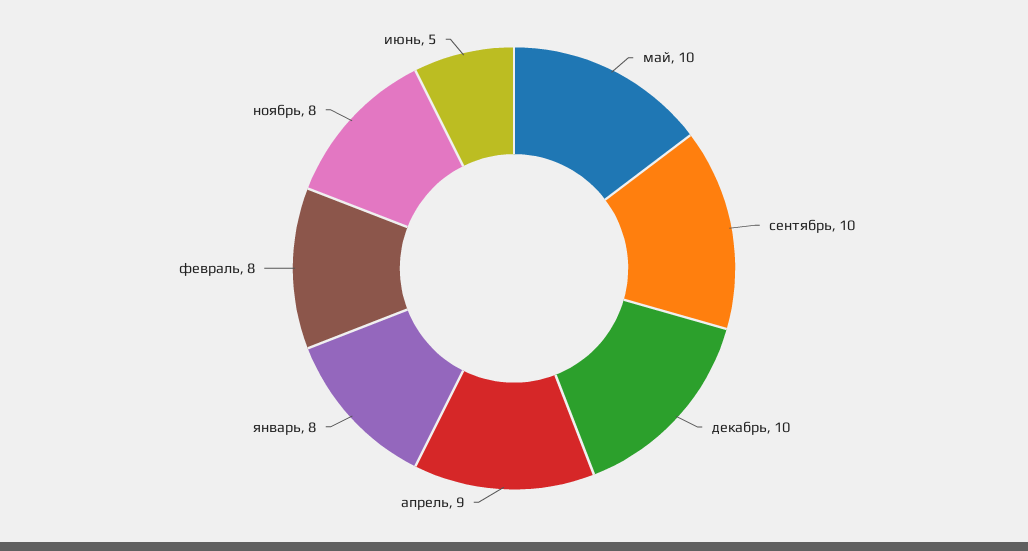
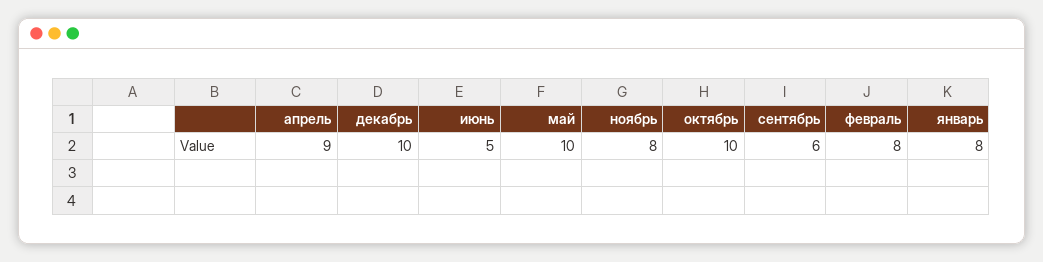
сентябрь: 10 -> 6
октябрь: none -> 10

